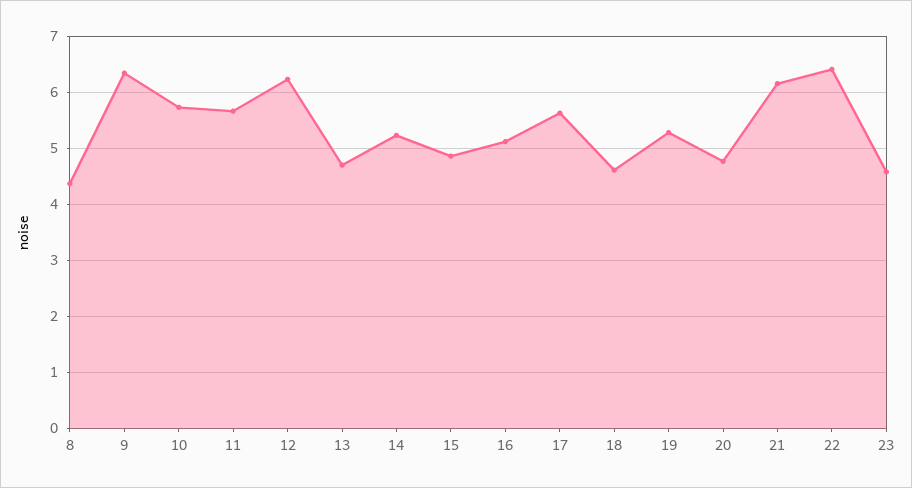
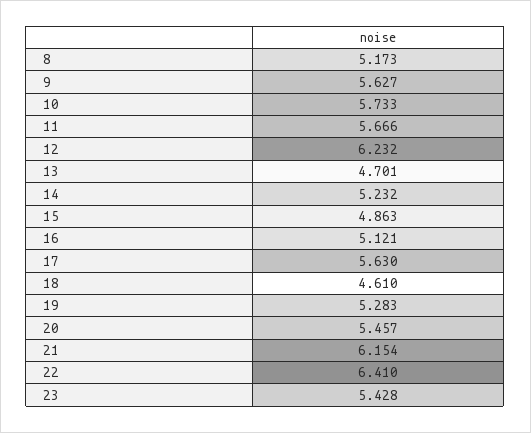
8: 4.4 -> 5.173
9: 6.4 -> 5.627
20: 4.8 -> 5.457
23: 4.6 -> 5.428

